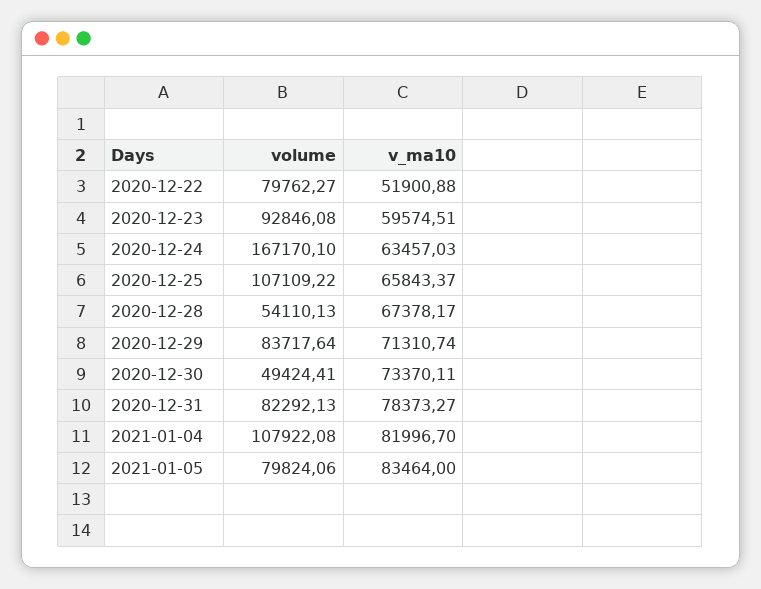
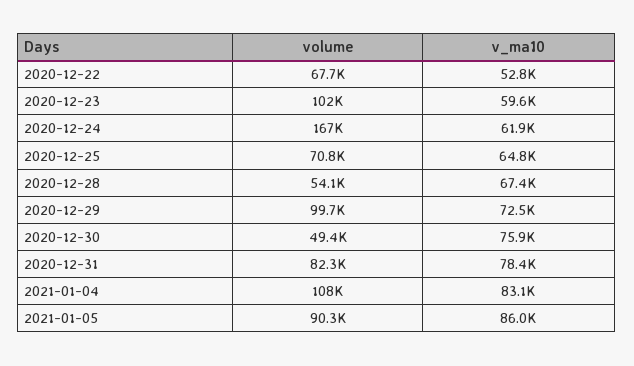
volume, 2020-12-22: 79762.27 -> 67700
v_ma10, 2020-12-22: 51900.88 -> 52800
volume, 2020-12-23: 92846.08 -> 102000
v_ma10, 2020-12-24: 63457.03 -> 61900
volume, 2020-12-25: 107109.22 -> 70800
v_ma10, 2020-12-25: 65843.37 -> 64800
volume, 2020-12-29: 83717.64 -> 99700
v_ma10, 2020-12-29: 71310.74 -> 72500
v_ma10, 2020-12-30: 73370.11 -> 75900
v_ma10, 2021-01-04: 81996.7 -> 83100
volume, 2021-01-05: 79824.06 -> 90300
v_ma10, 2021-01-05: 83464 -> 86000

